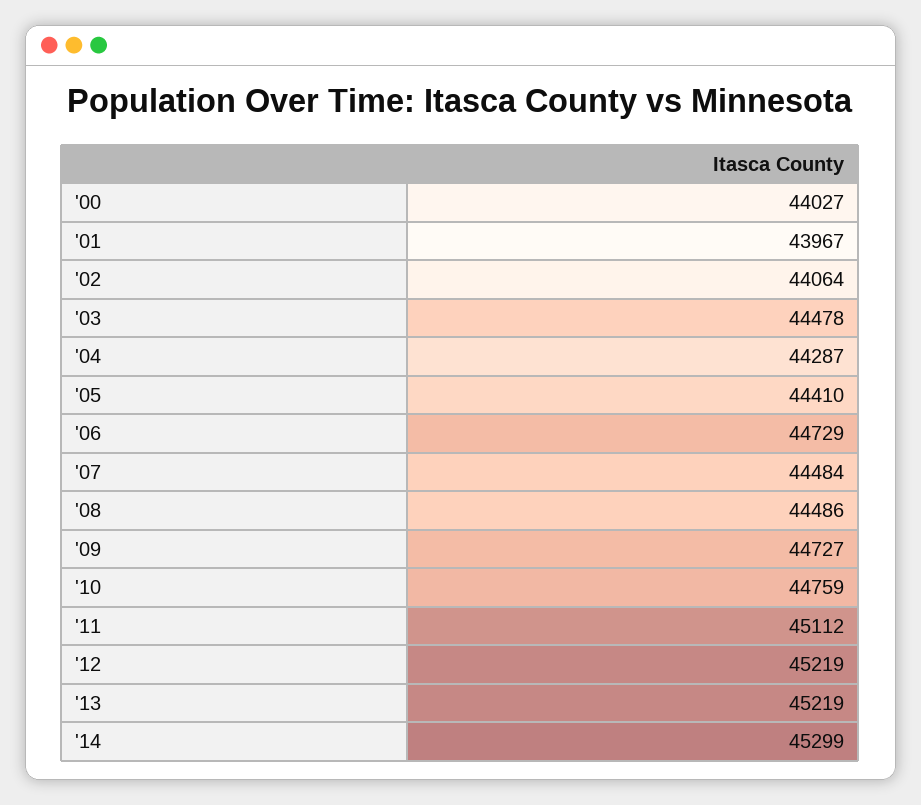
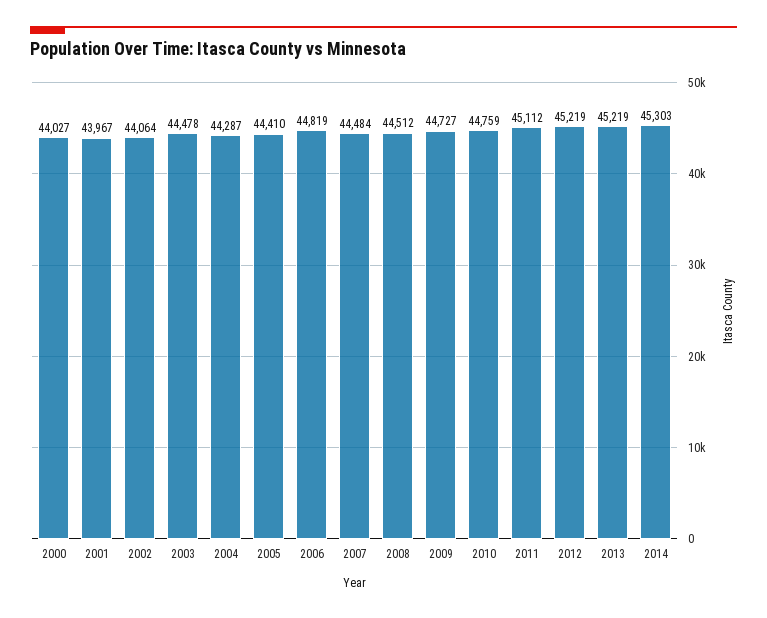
'06: 44729 -> 44819
'08: 44486 -> 44512
'14: 45299 -> 45303

